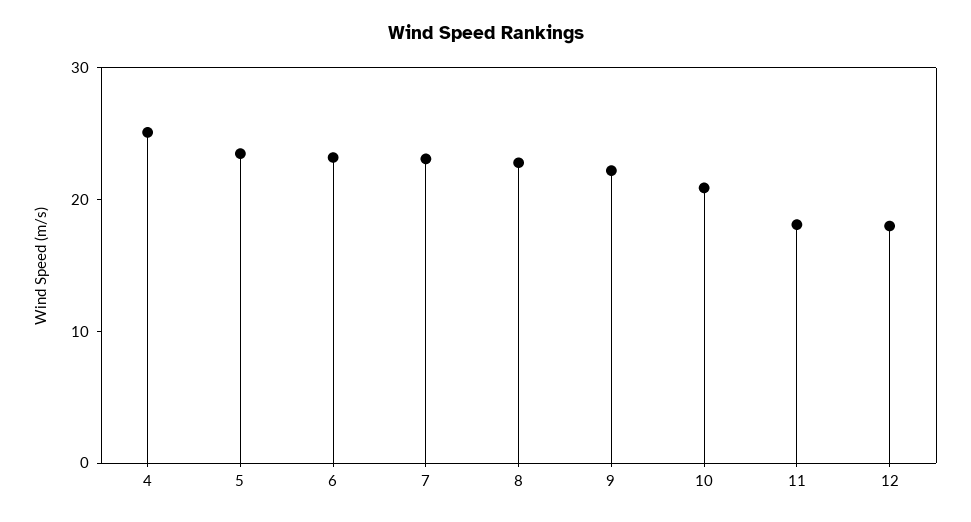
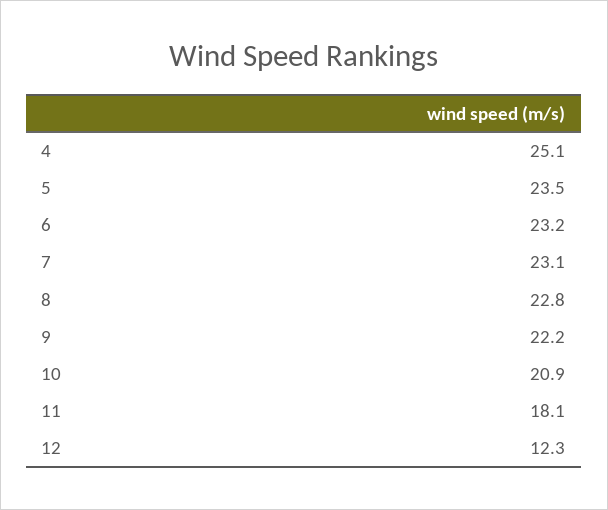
12: 18 -> 12.3

